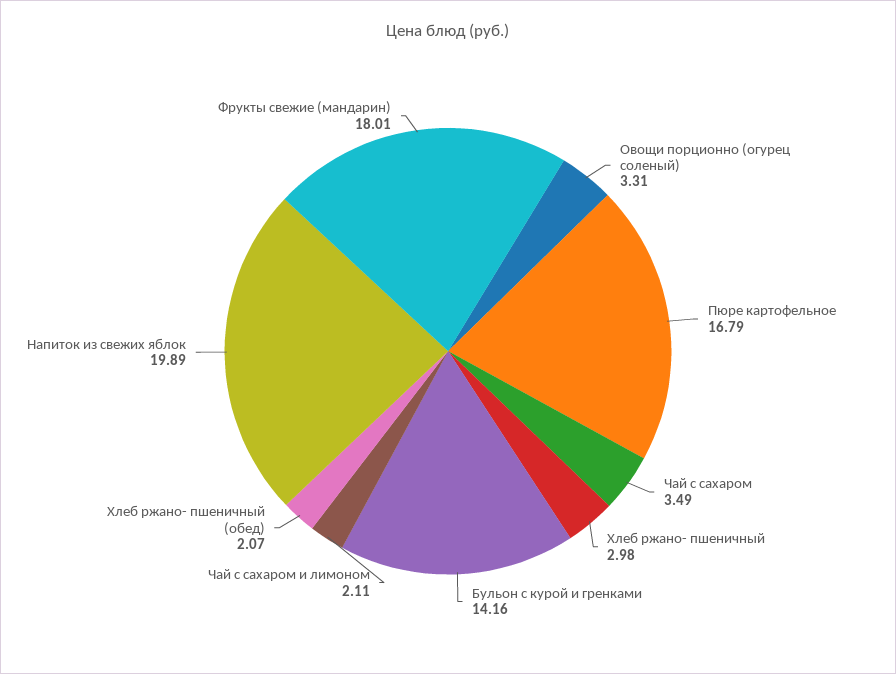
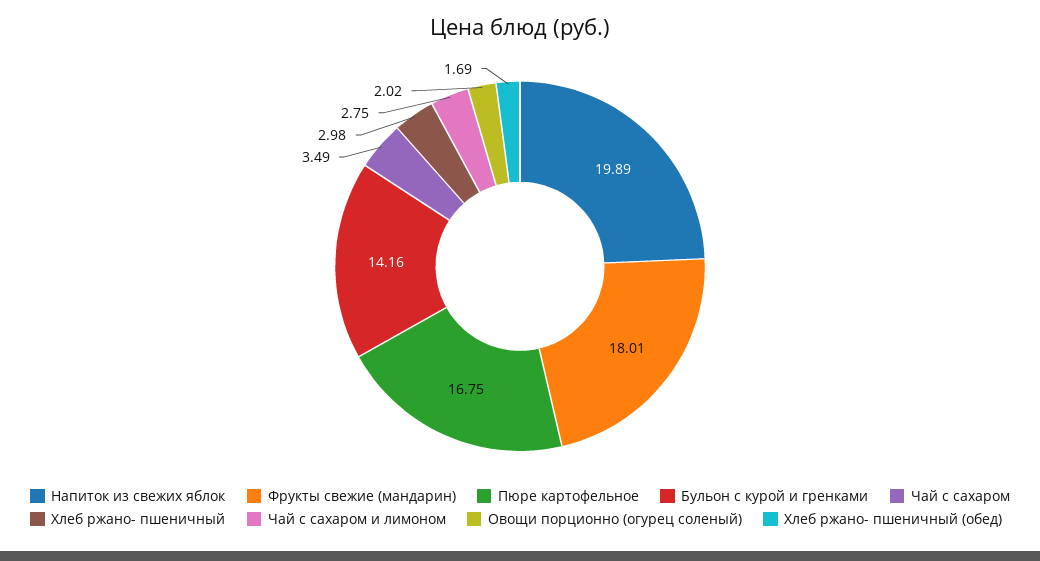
Овощи порционно (огурец соленый): 3.31 -> 2.02
Пюре картофельное: 16.79 -> 16.75
Чай с сахаром и лимоном: 2.11 -> 2.75
Хлеб ржано- пшеничный (обед): 2.07 -> 1.69

